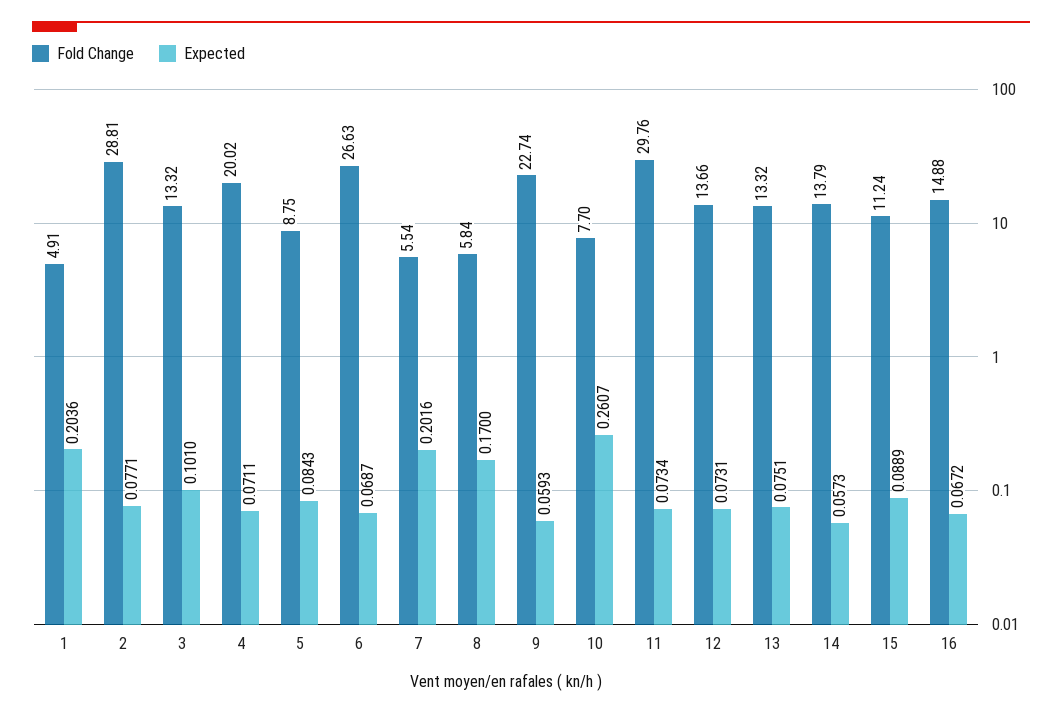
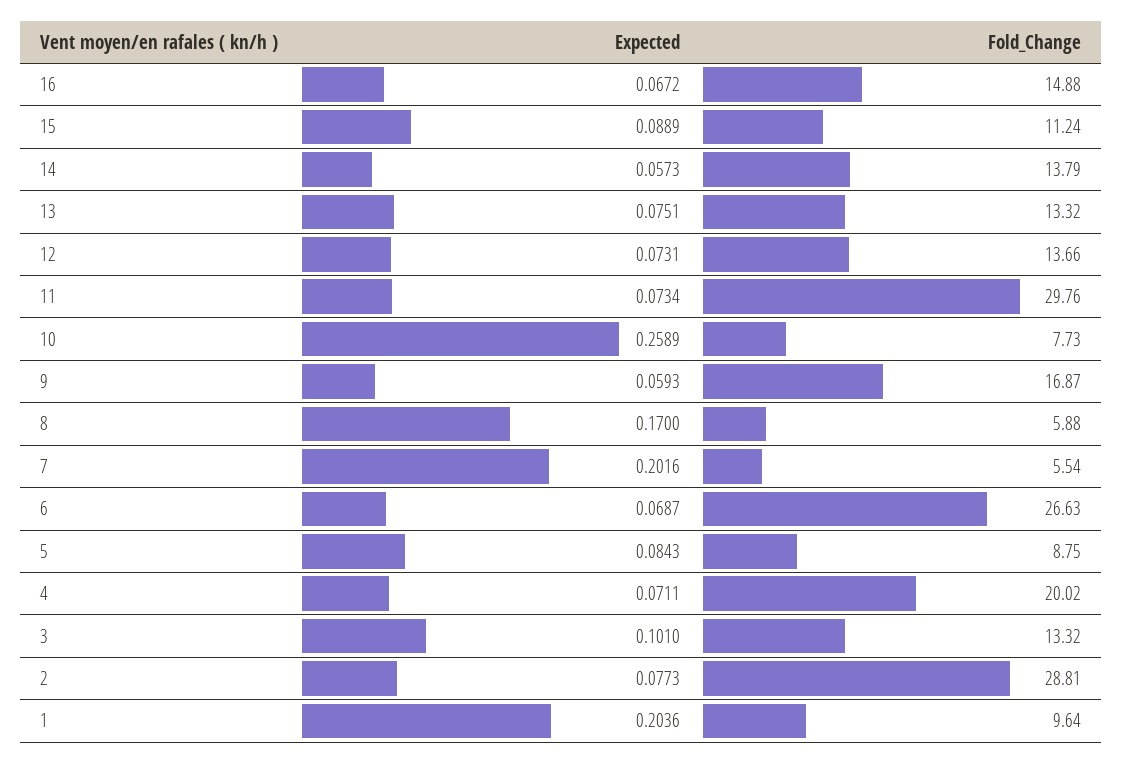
Fold Change, 1: 4.91 -> 9.64
Expected, 2: 0.0771 -> 0.0773
Fold Change, 8: 5.84 -> 5.88
Fold Change, 9: 22.74 -> 16.87
Fold Change, 10: 7.7 -> 7.73
Expected, 10: 0.2607 -> 0.2589

